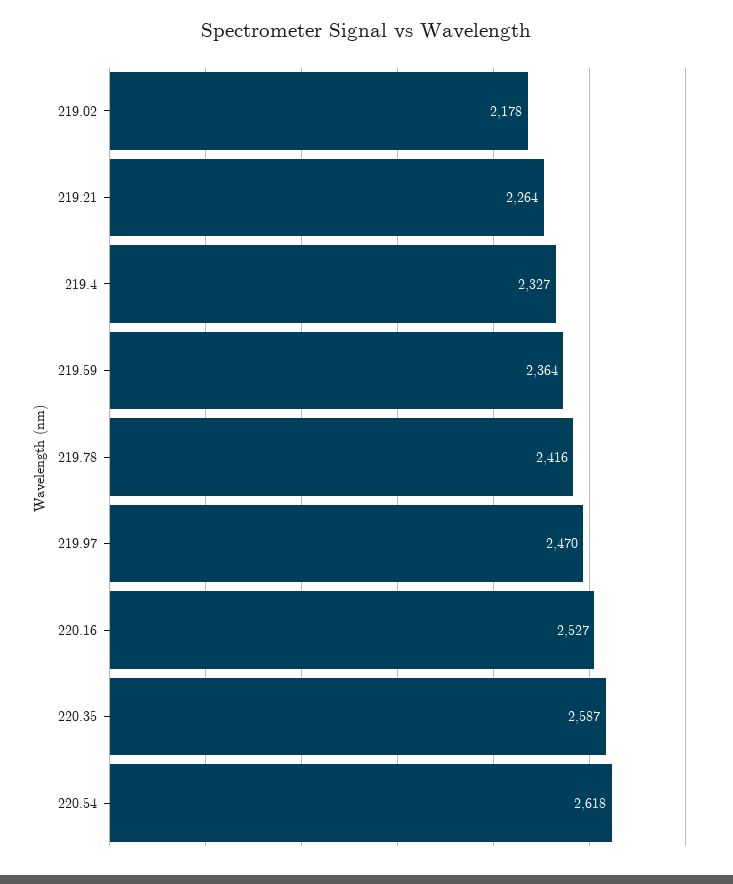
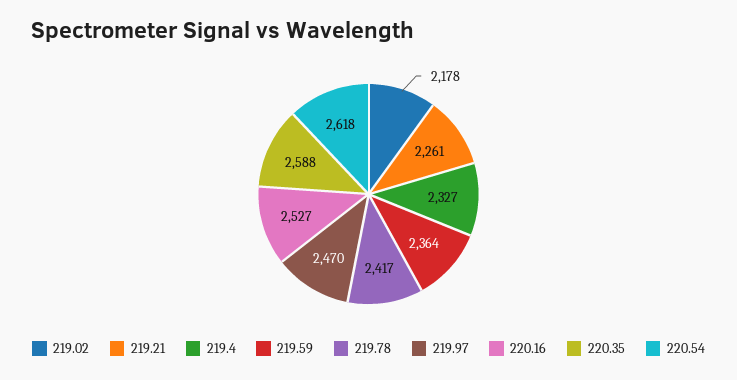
219.21: 2264 -> 2261
219.78: 2416 -> 2417
220.35: 2587 -> 2588

